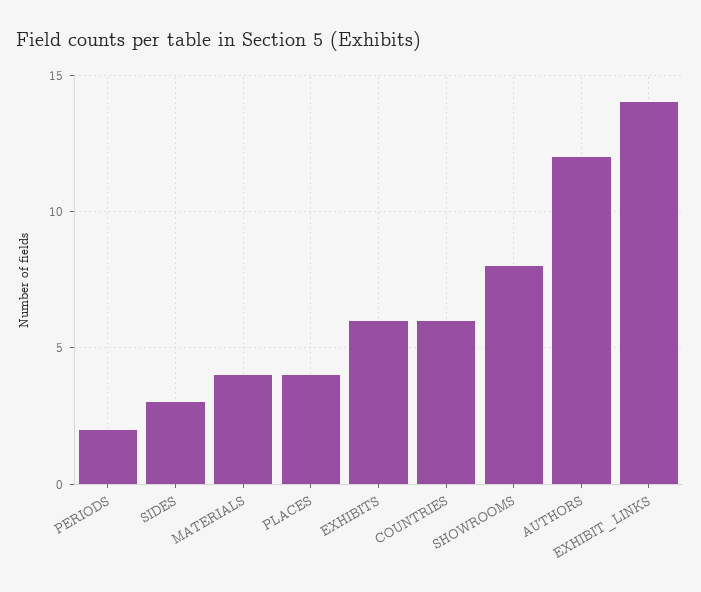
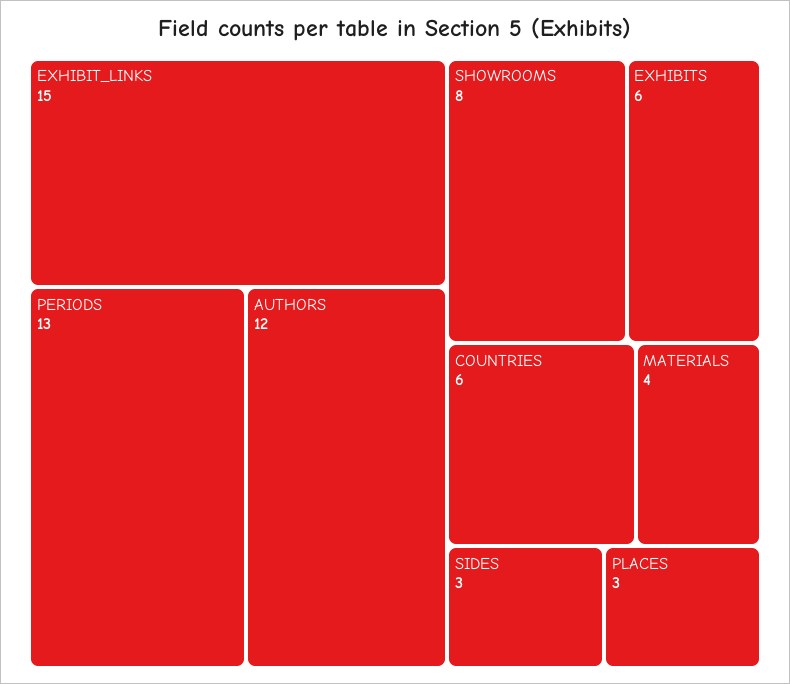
PERIODS: 2 -> 13
PLACES: 4 -> 3
EXHIBIT_LINKS: 14 -> 15

